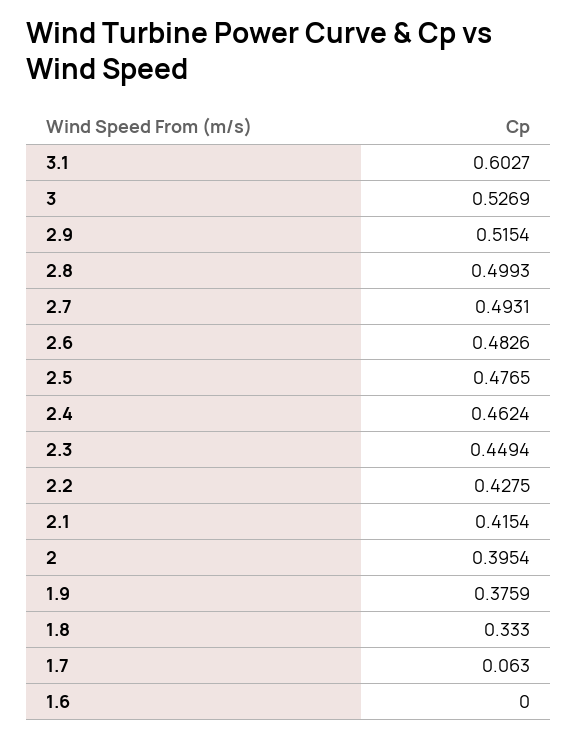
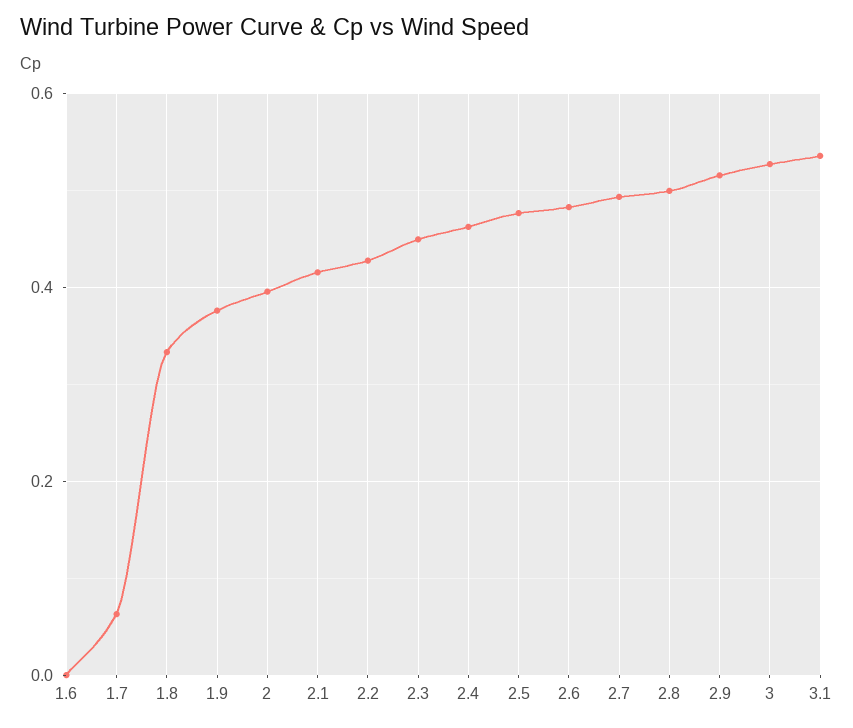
3.1: 0.6027 -> 0.54

